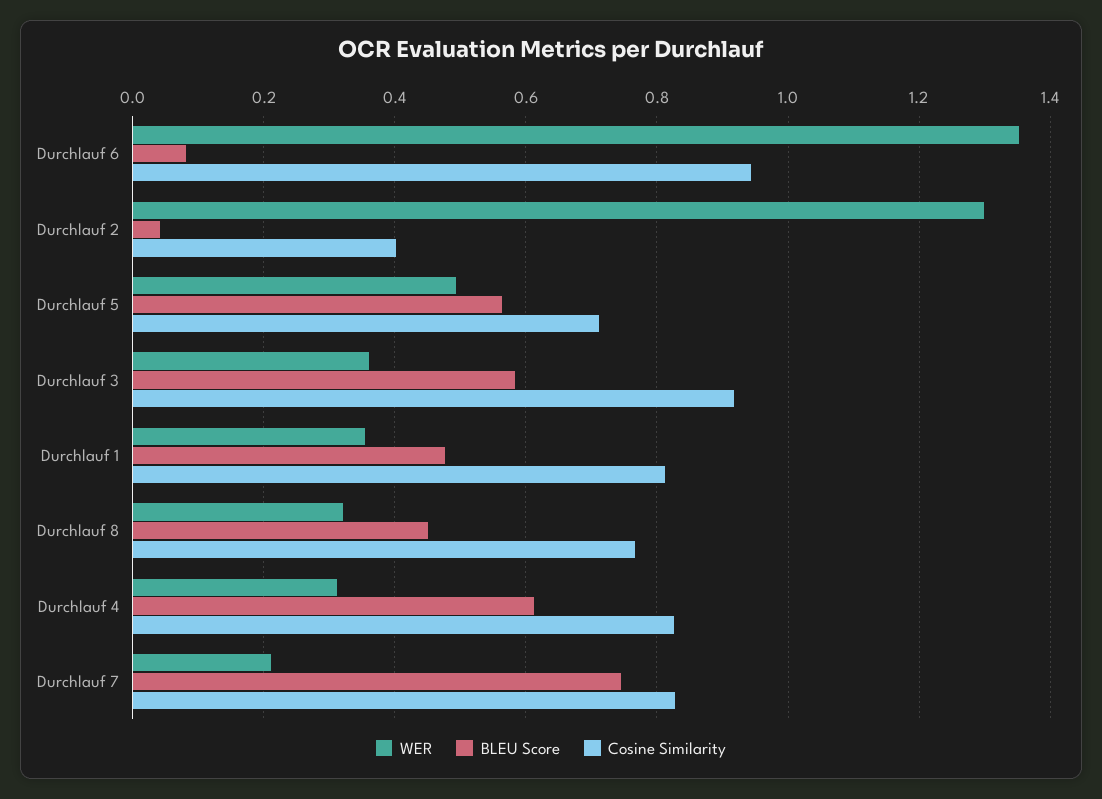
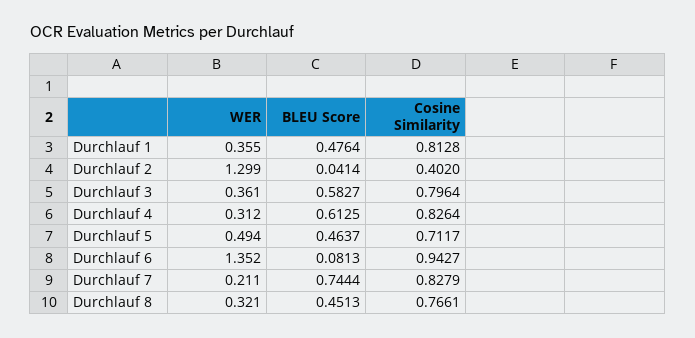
BLEU Score, Durchlauf 5: 0.56 -> 0.4637
Cosine Similarity, Durchlauf 3: 0.92 -> 0.7964

